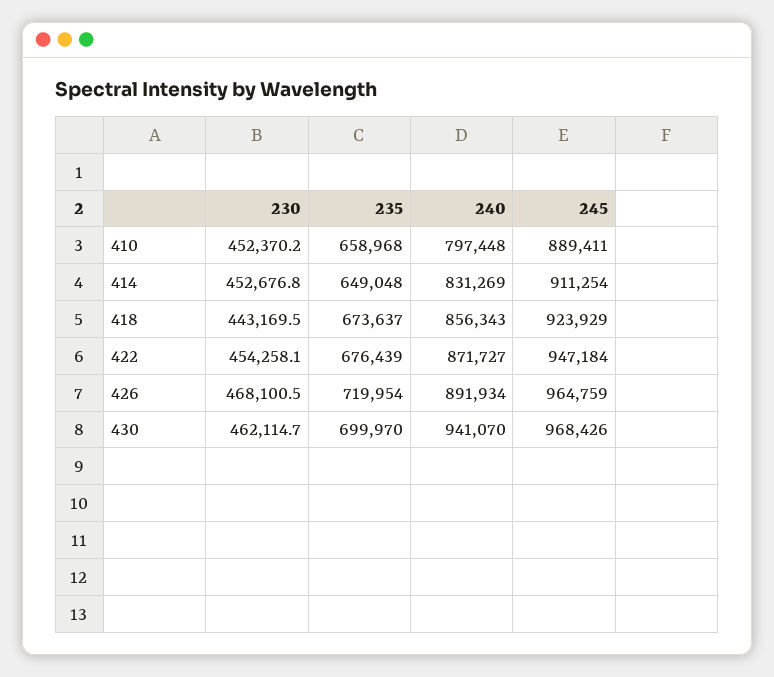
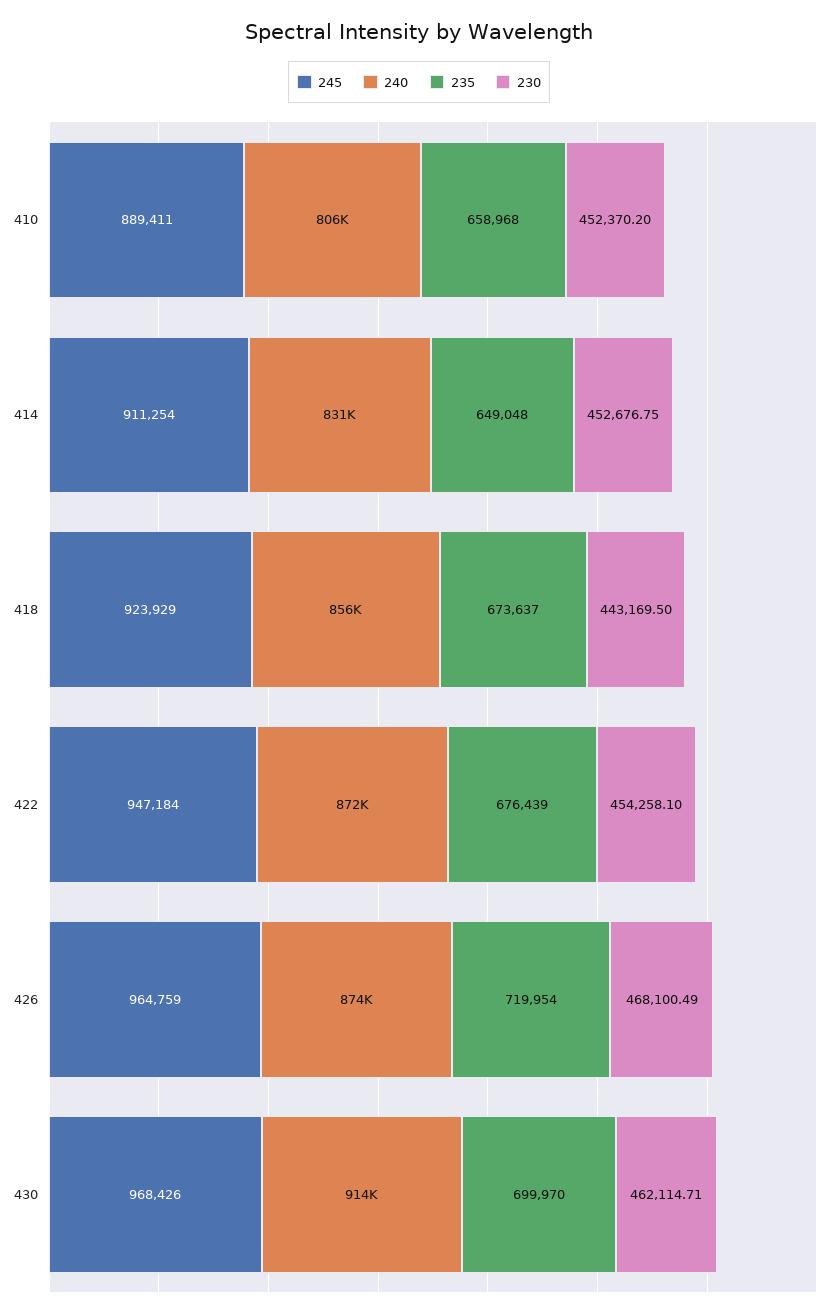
240, 410: 797448 -> 806000
240, 426: 891934 -> 874000
240, 430: 941070 -> 914000

